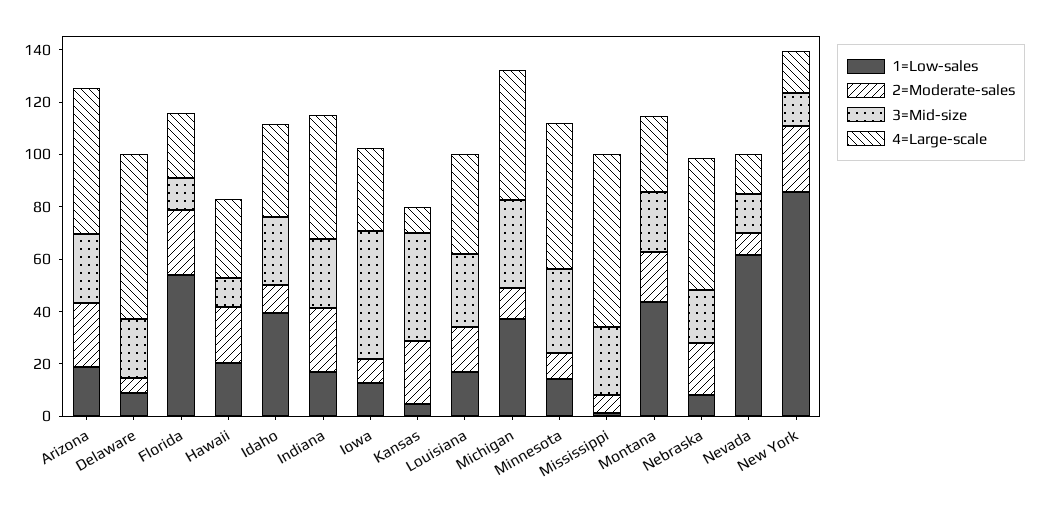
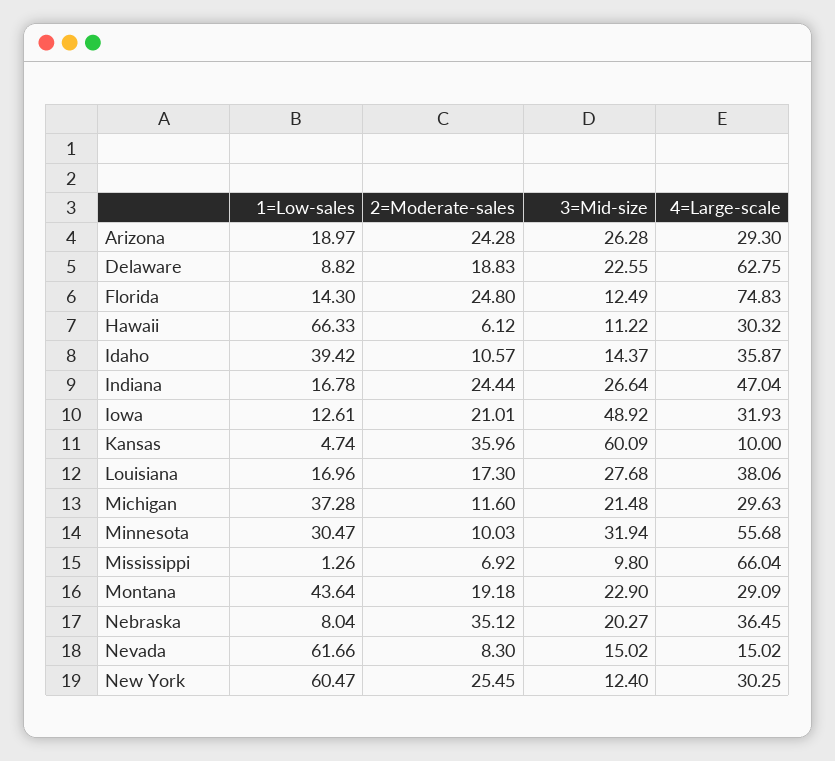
4=Large-scale, Arizona: 55 -> 29.3
2=Moderate-sales, Delaware: 5 -> 18.83
1=Low-sales, Florida: 55 -> 14.3
4=Large-scale, Florida: 25 -> 74.83
1=Low-sales, Hawaii: 20 -> 66.33
2=Moderate-sales, Hawaii: 20 -> 6.12
3=Mid-size, Idaho: 25 -> 14.37
2=Moderate-sales, Iowa: 10 -> 21.01
2=Moderate-sales, Kansas: 25 -> 35.96
3=Mid-size, Kansas: 40 -> 60.09
3=Mid-size, Michigan: 35 -> 21.48
4=Large-scale, Michigan: 50 -> 29.63
1=Low-sales, Minnesota: 15 -> 30.47
3=Mid-size, Mississippi: 25 -> 9.8
2=Moderate-sales, Nebraska: 20 -> 35.12
4=Large-scale, Nebraska: 50 -> 36.45
1=Low-sales, New York: 85 -> 60.47
4=Large-scale, New York: 15 -> 30.25

